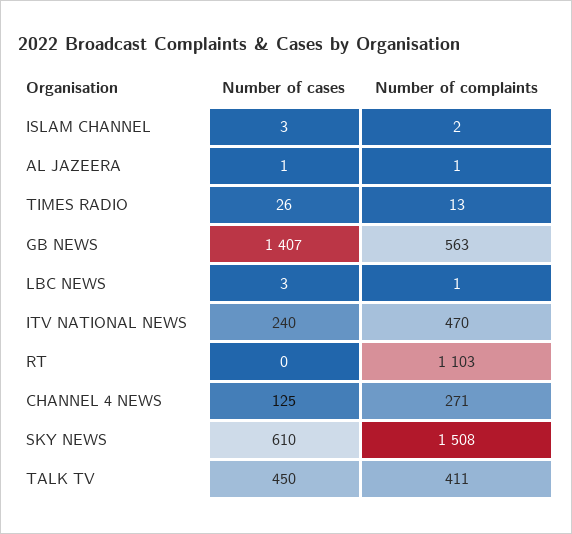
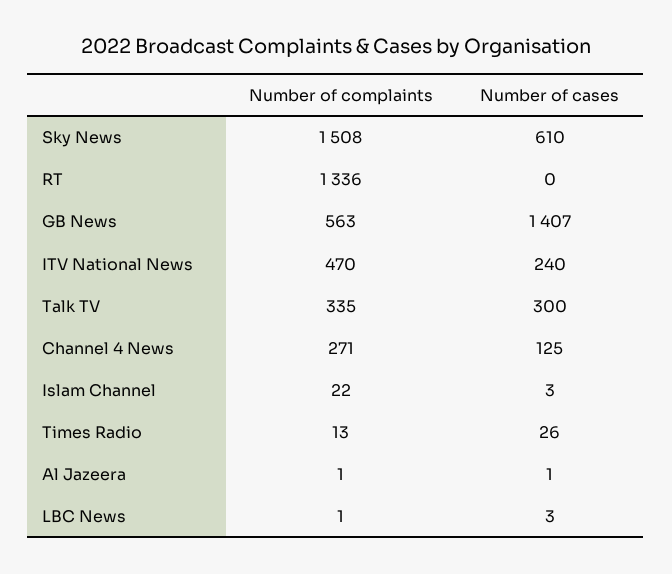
Number of complaints, ISLAM CHANNEL: 2 -> 22
Number of complaints, RT: 1103 -> 1336
Number of cases, TALK TV: 450 -> 300
Number of complaints, TALK TV: 411 -> 335

